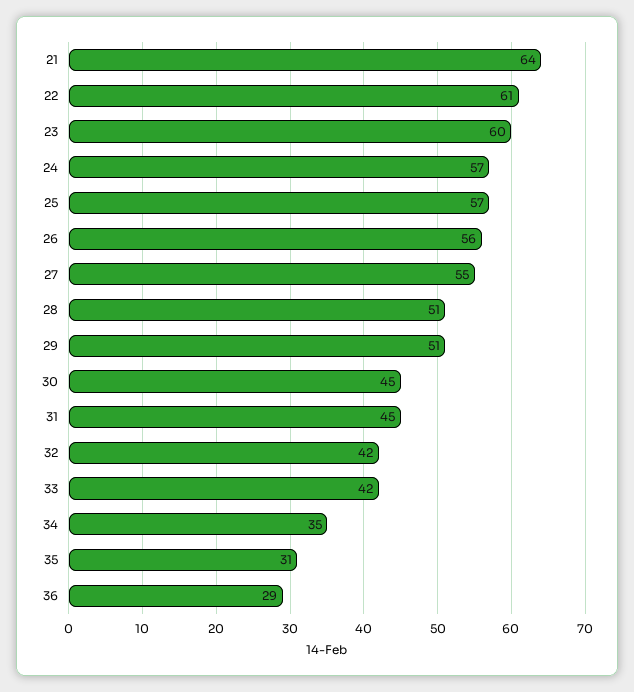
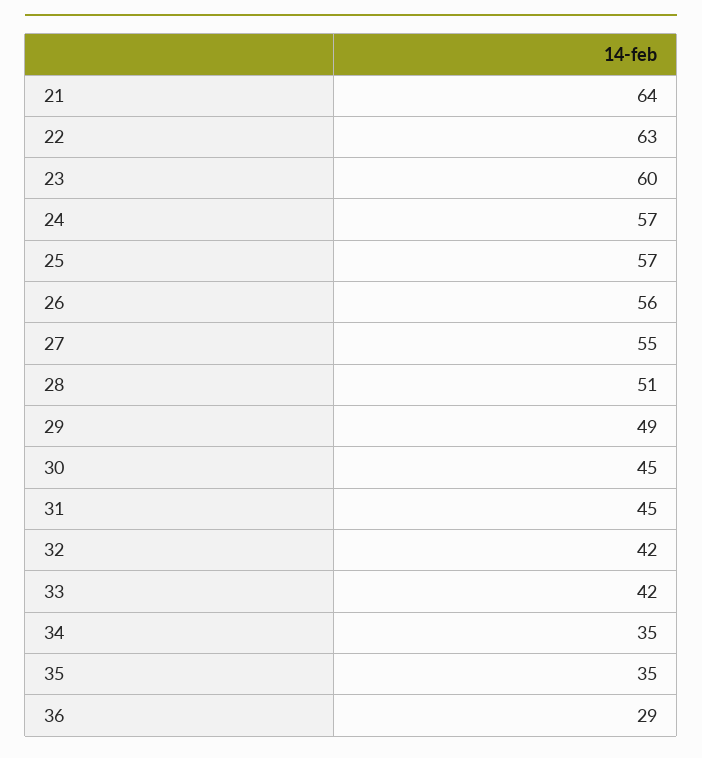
22: 61 -> 63
29: 51 -> 49
35: 31 -> 35

